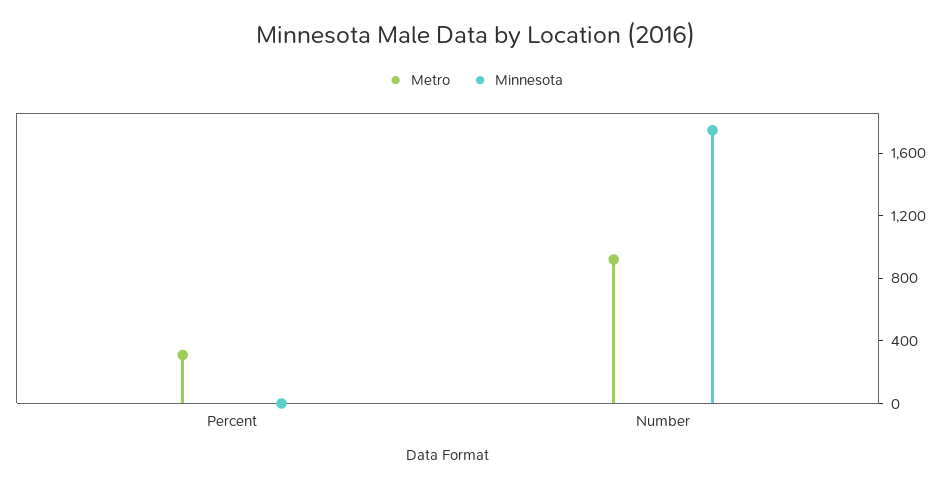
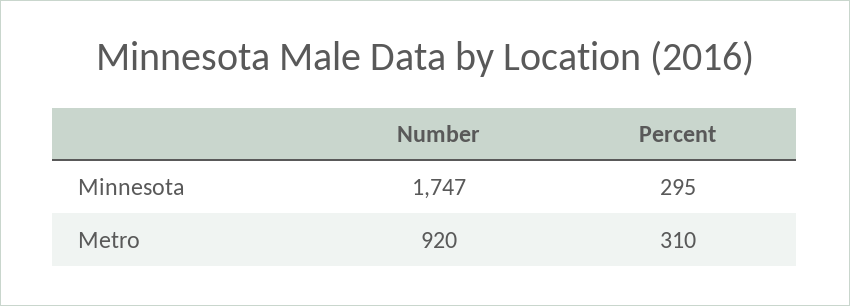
Minnesota, Percent: 0 -> 295

